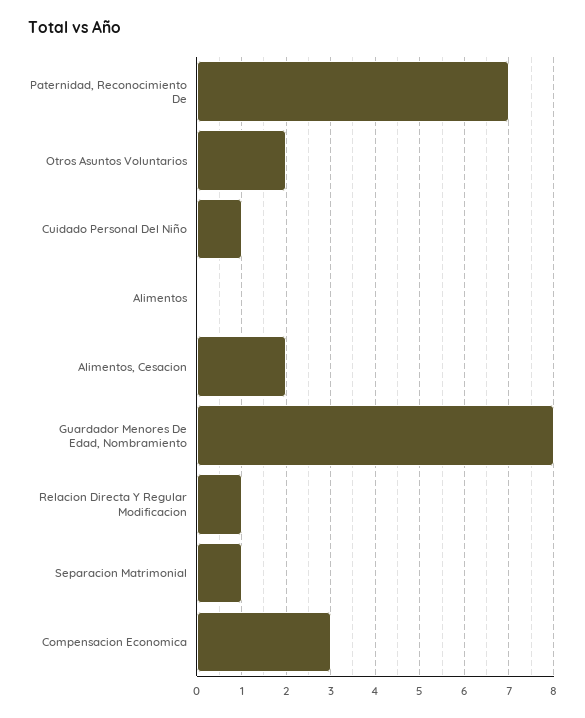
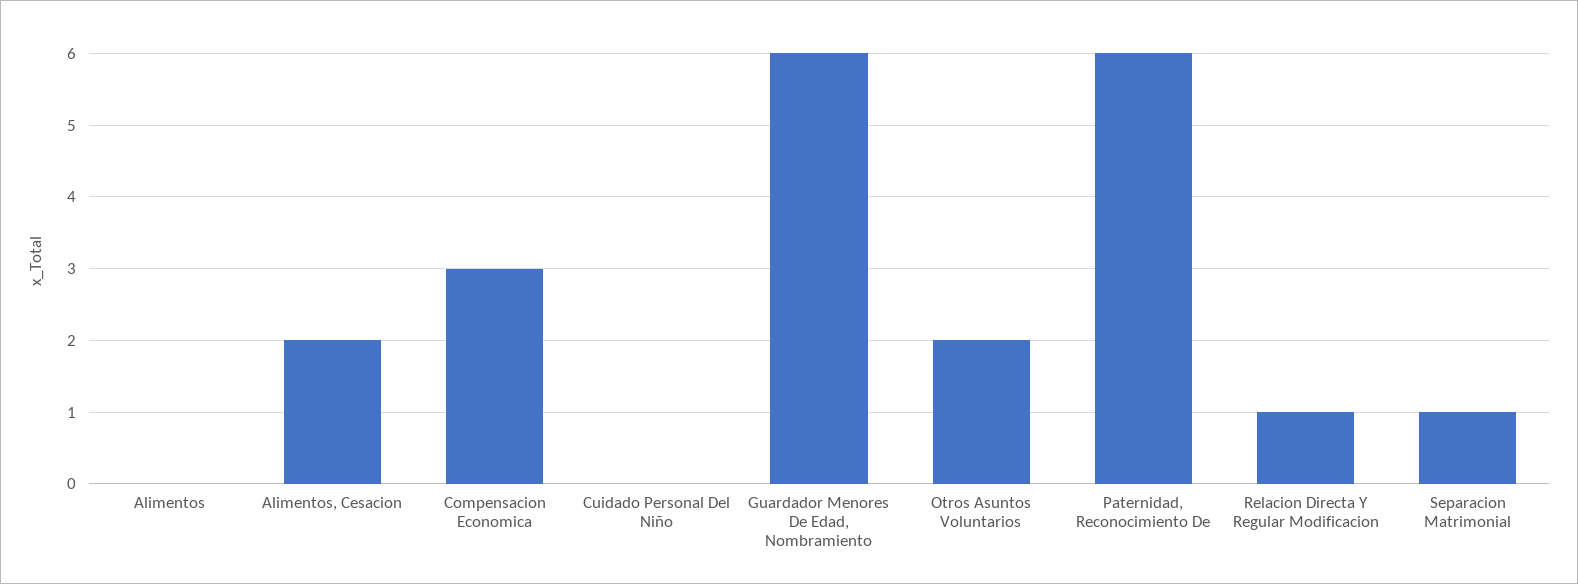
Paternidad, Reconocimiento De: 7 -> 6
Cuidado Personal Del Niño: 1 -> 0
Guardador Menores De Edad, Nombramiento: 8 -> 6

